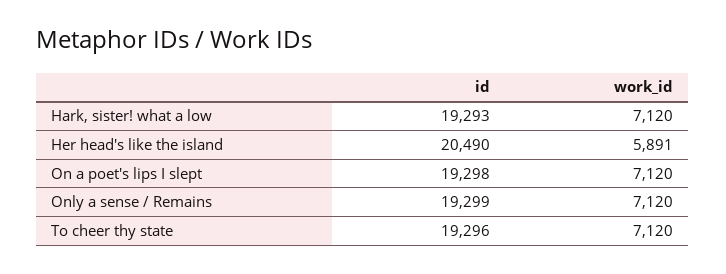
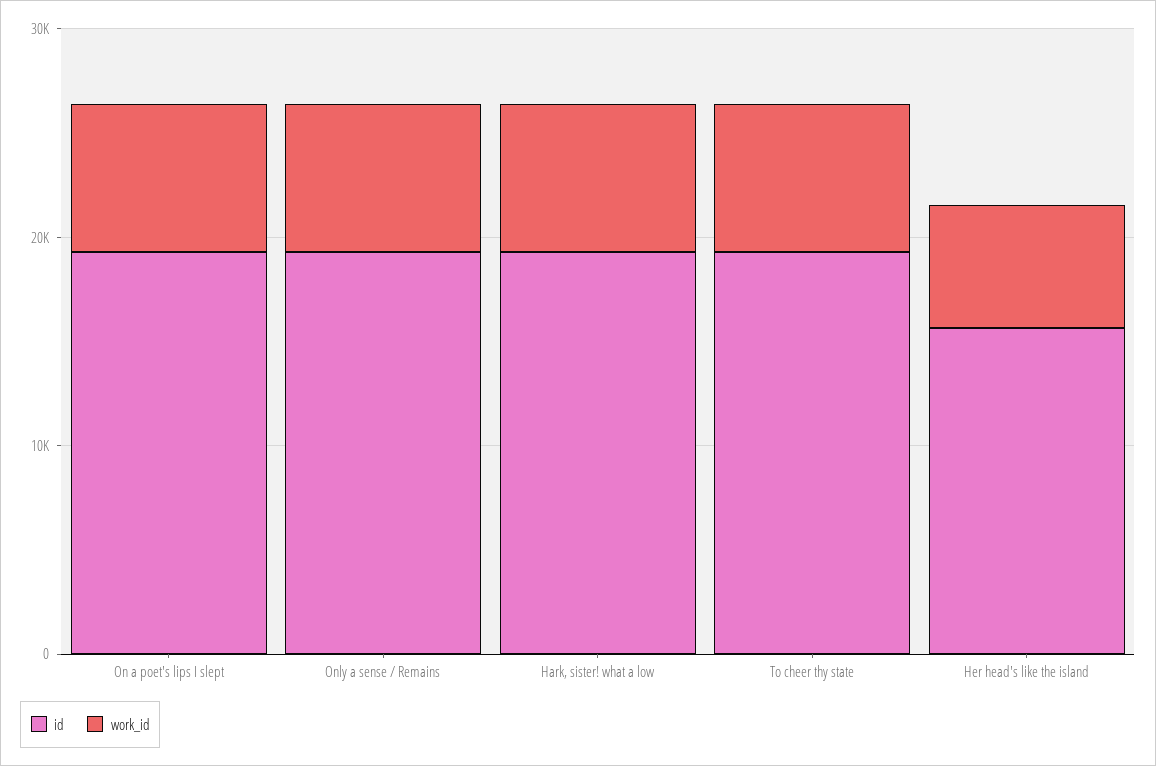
id, Her head's like the island: 20490 -> 16000

